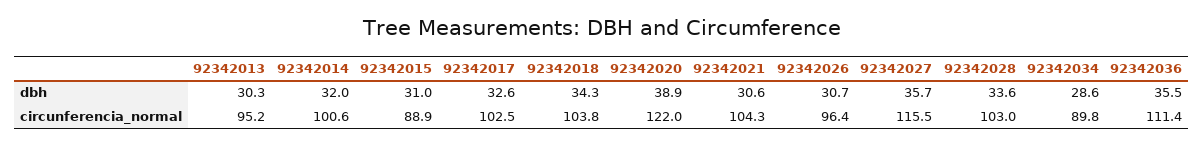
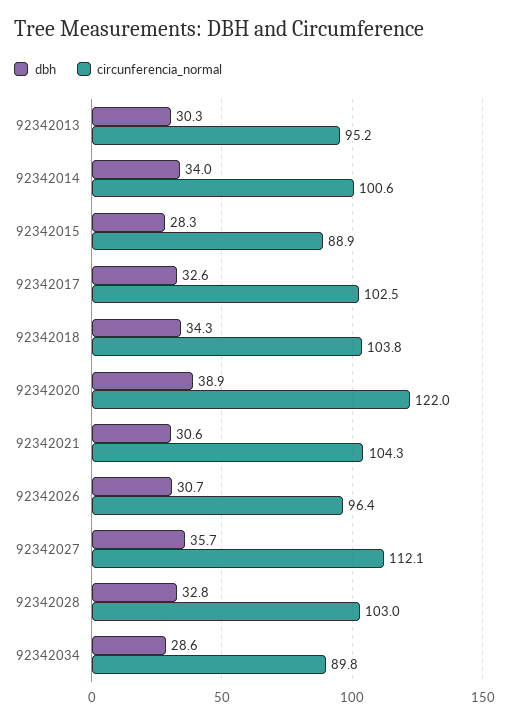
dbh, 92342014: 32 -> 34
dbh, 92342015: 31 -> 28.3
dbh, 92342028: 33.6 -> 32.8
dbh, 92342036: 35.5 -> none
circunferencia_normal, 92342027: 115.5 -> 112.1
circunferencia_normal, 92342036: 111.4 -> none

